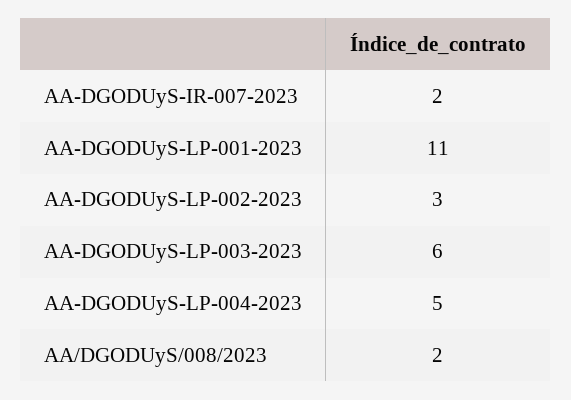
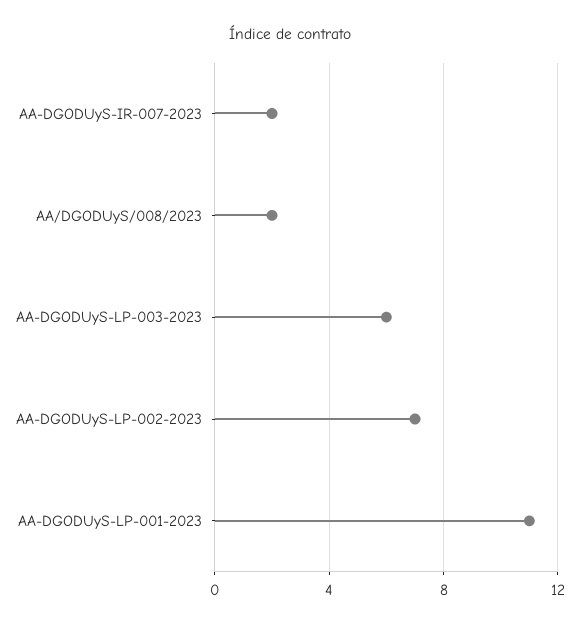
AA-DGODUyS-LP-002-2023: 3 -> 7
AA-DGODUyS-LP-004-2023: 5 -> none

